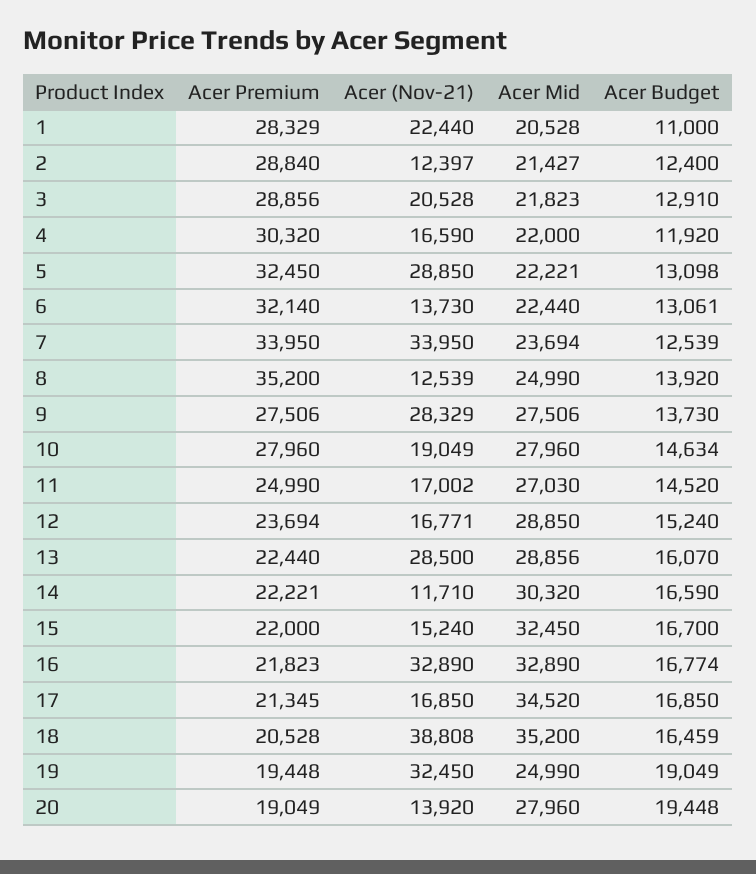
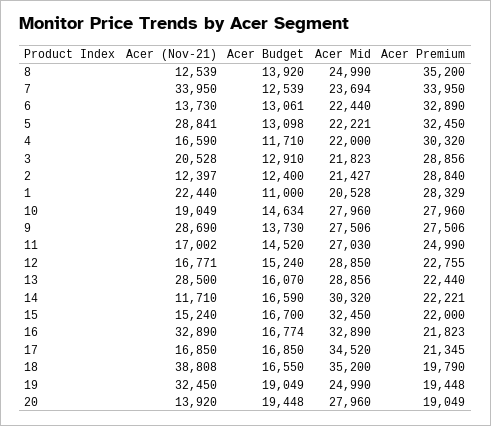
Acer Budget, 4: 11920 -> 11710
Acer (Nov-21), 5: 28850 -> 28841
Acer Premium, 6: 32140 -> 32890
Acer (Nov-21), 9: 28329 -> 28690
Acer Premium, 12: 23694 -> 22755
Acer Premium, 18: 20528 -> 19790
Acer Budget, 18: 16459 -> 16550

